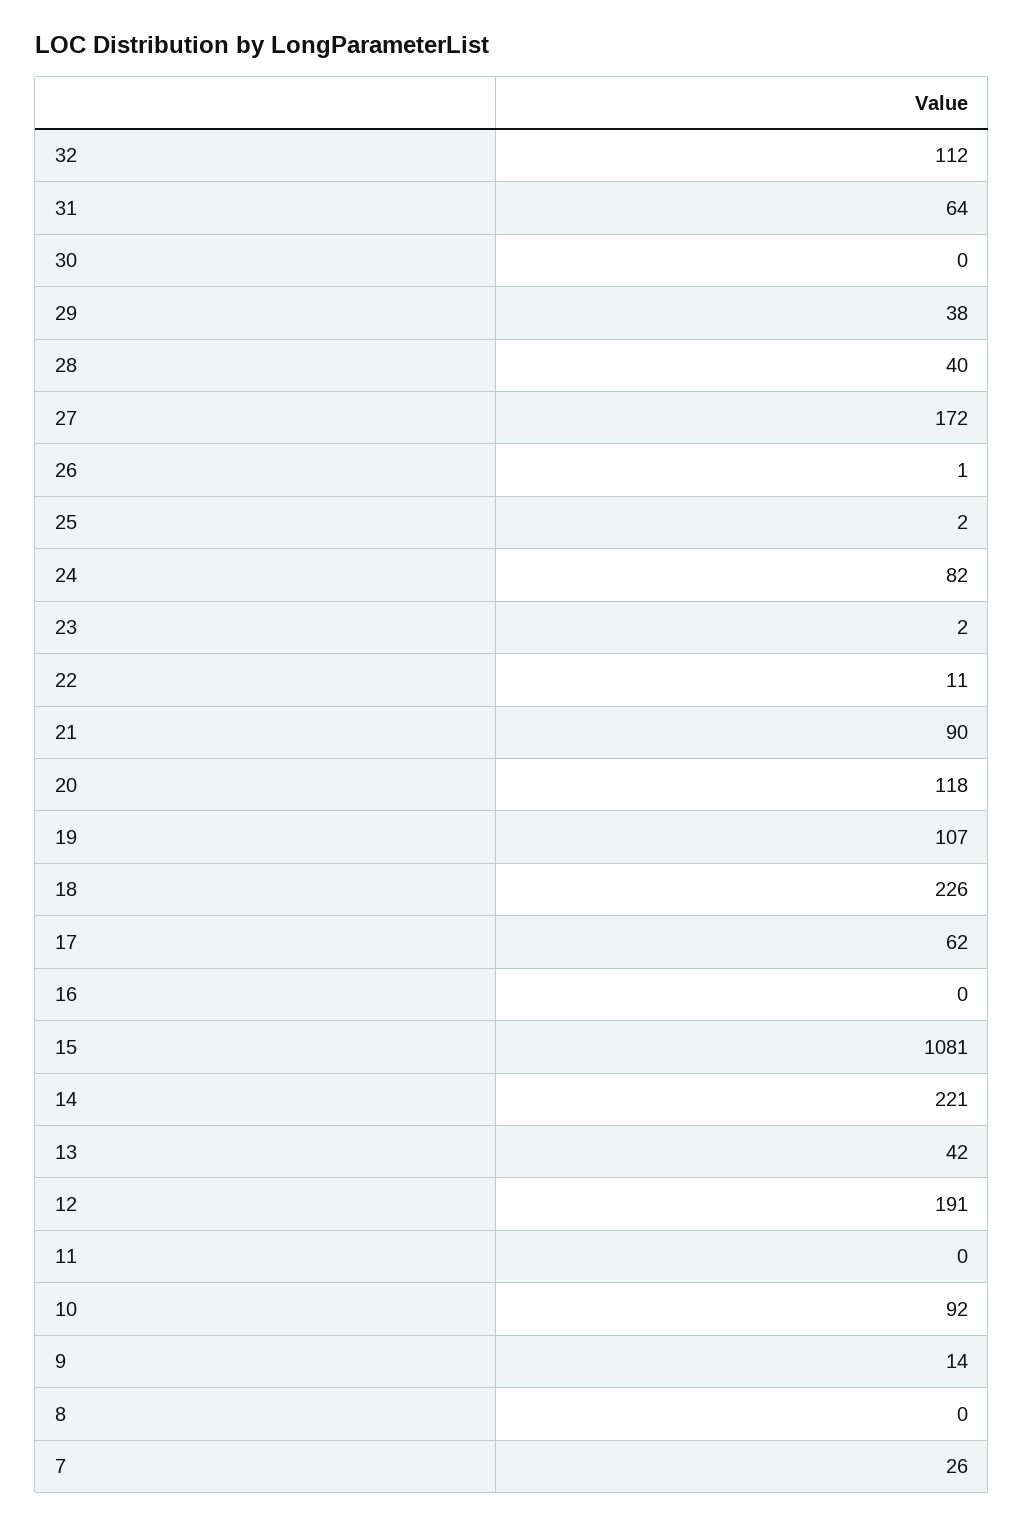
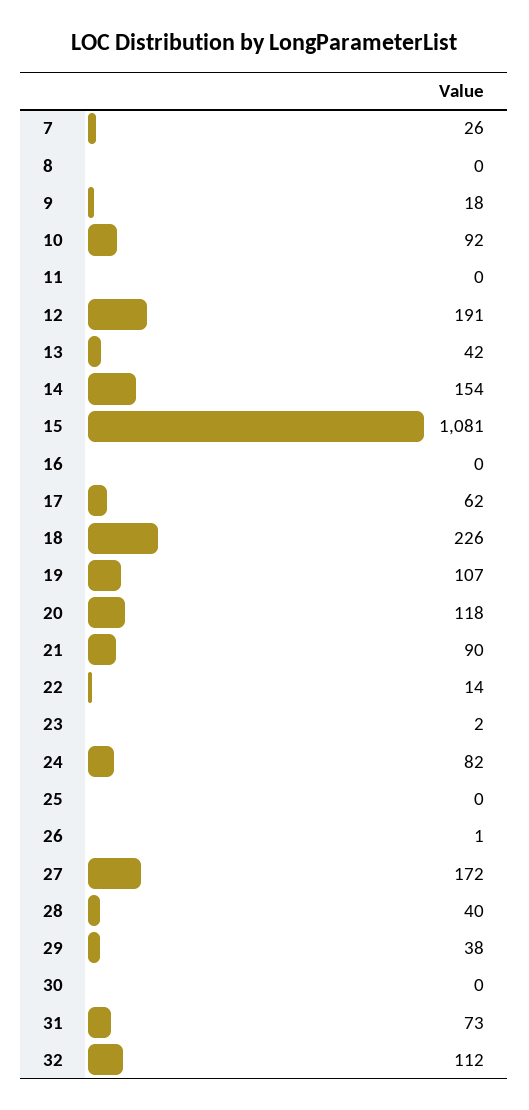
31: 64 -> 73
25: 2 -> 0
22: 11 -> 14
14: 221 -> 154
9: 14 -> 18

